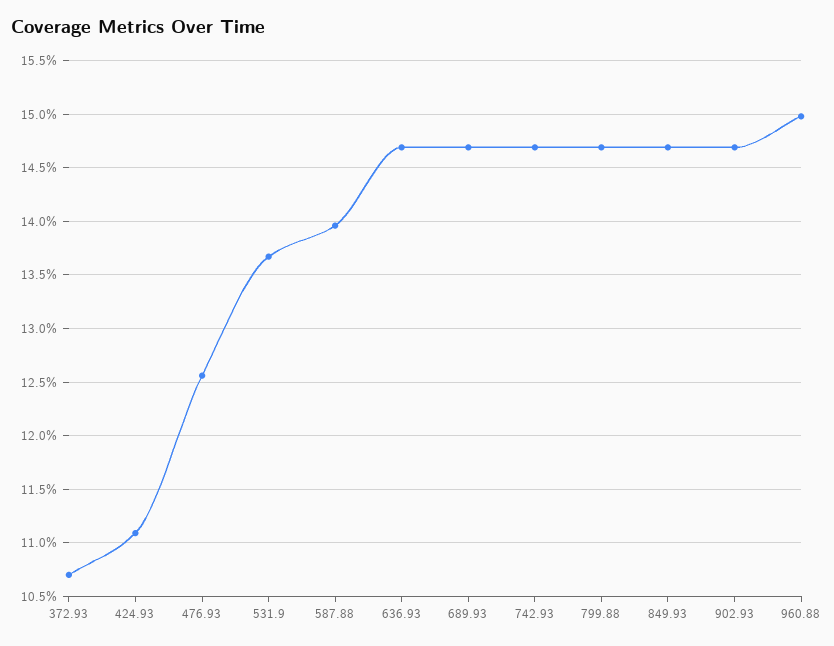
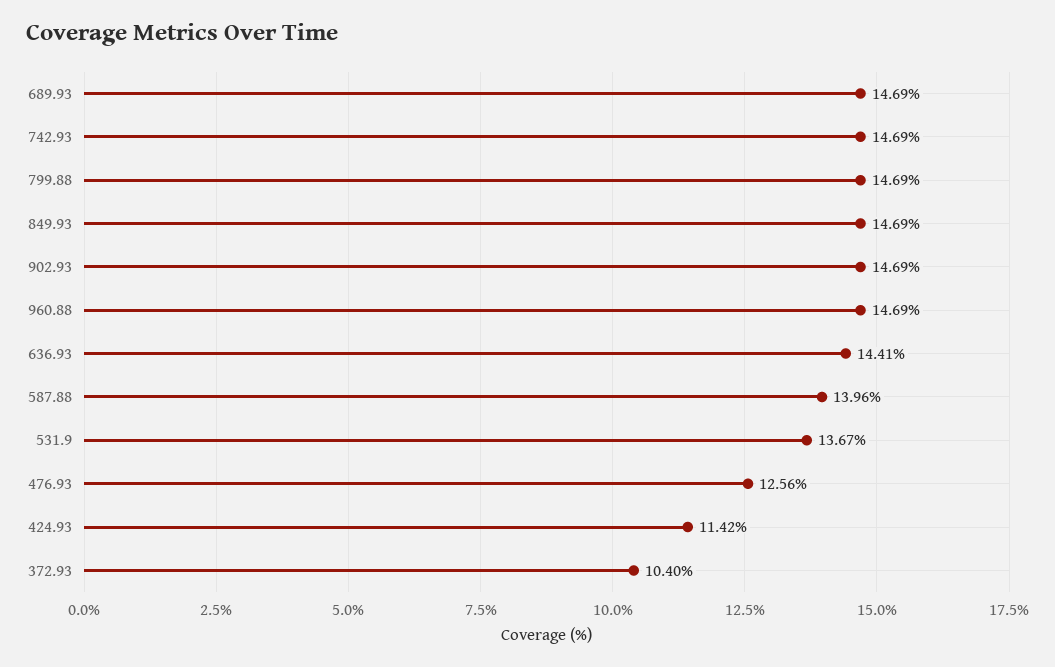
372.93: 10.7 -> 10.4
424.93: 11.1 -> 11.42
636.93: 14.7 -> 14.41
960.88: 15 -> 14.69

